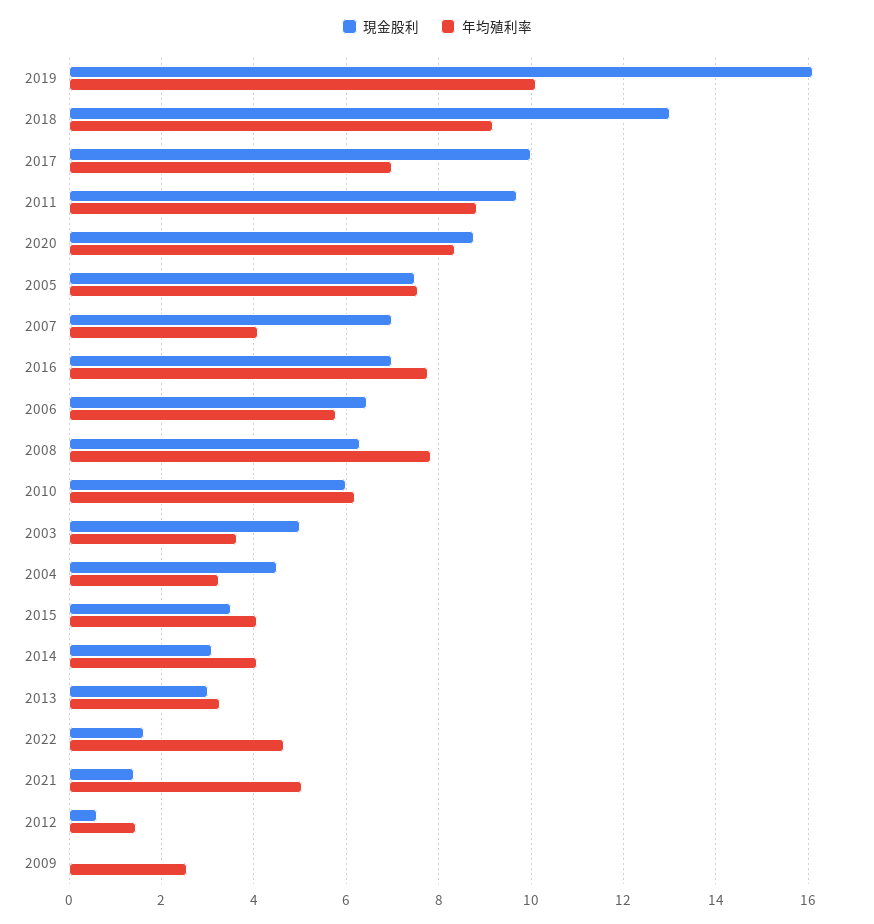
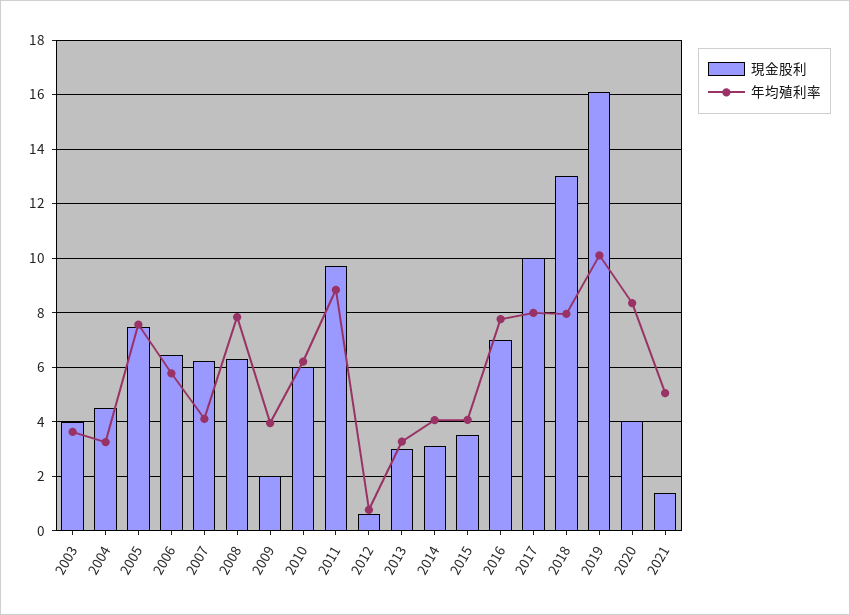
年均殖利率, 2018: 9.2 -> 8
年均殖利率, 2017: 7 -> 8
現金股利, 2020: 8.8 -> 4
現金股利, 2007: 7 -> 6.25
現金股利, 2003: 5 -> 4
現金股利, 2022: 1.6 -> none
年均殖利率, 2022: 4.6 -> none
年均殖利率, 2012: 1.4 -> 0.75
現金股利, 2009: 0 -> 2
年均殖利率, 2009: 2.6 -> 4

